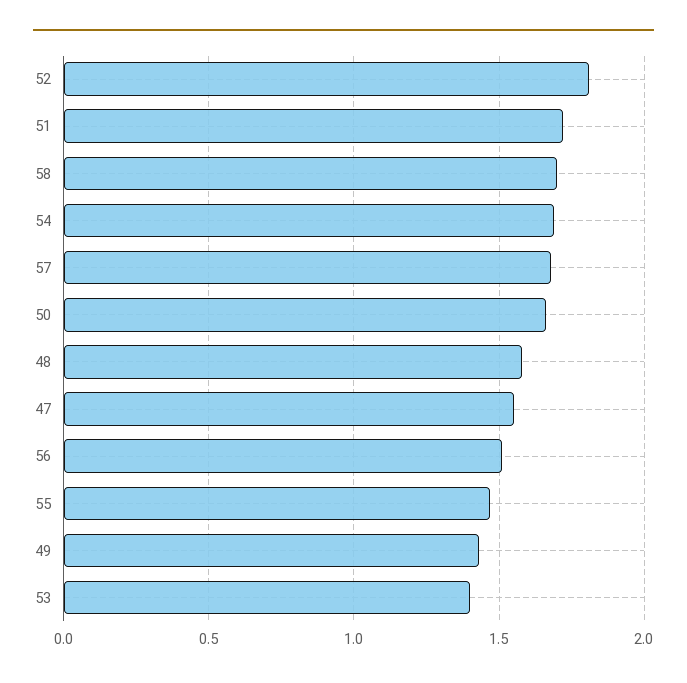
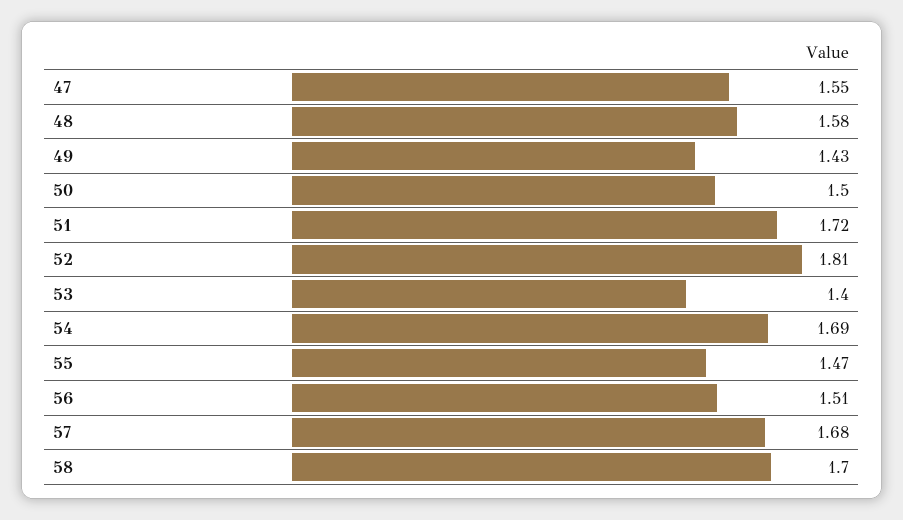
50: 1.65 -> 1.5

